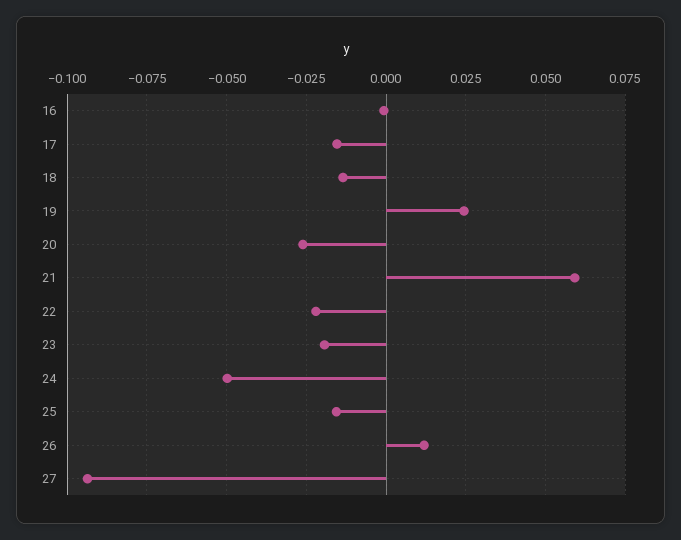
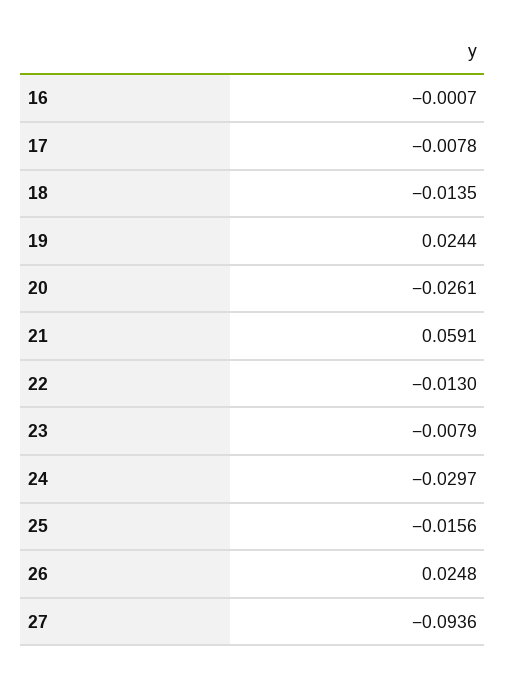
17: -0.015 -> -0.0078
22: -0.0225 -> -0.013
23: -0.02 -> -0.0079
24: -0.05 -> -0.0297
26: 0.0125 -> 0.0248

